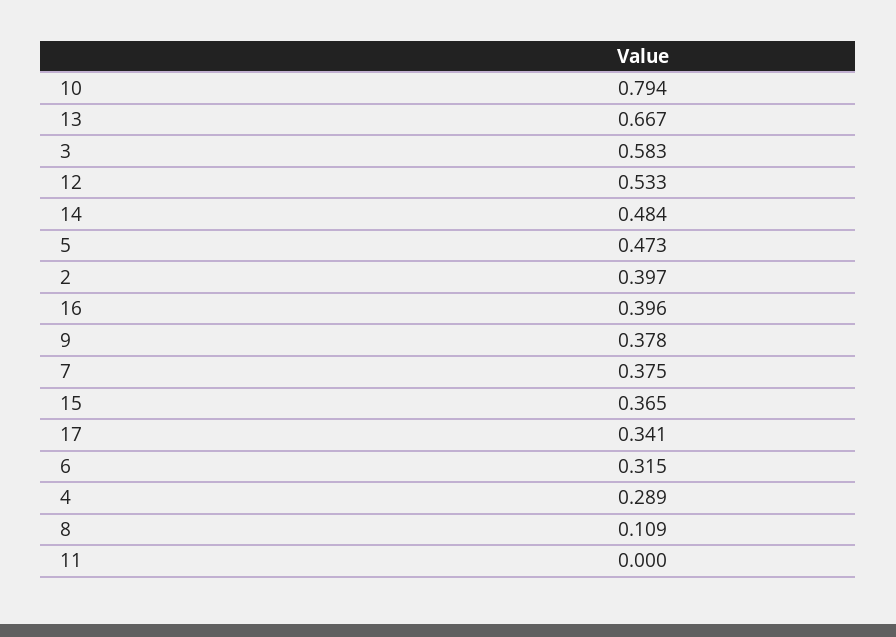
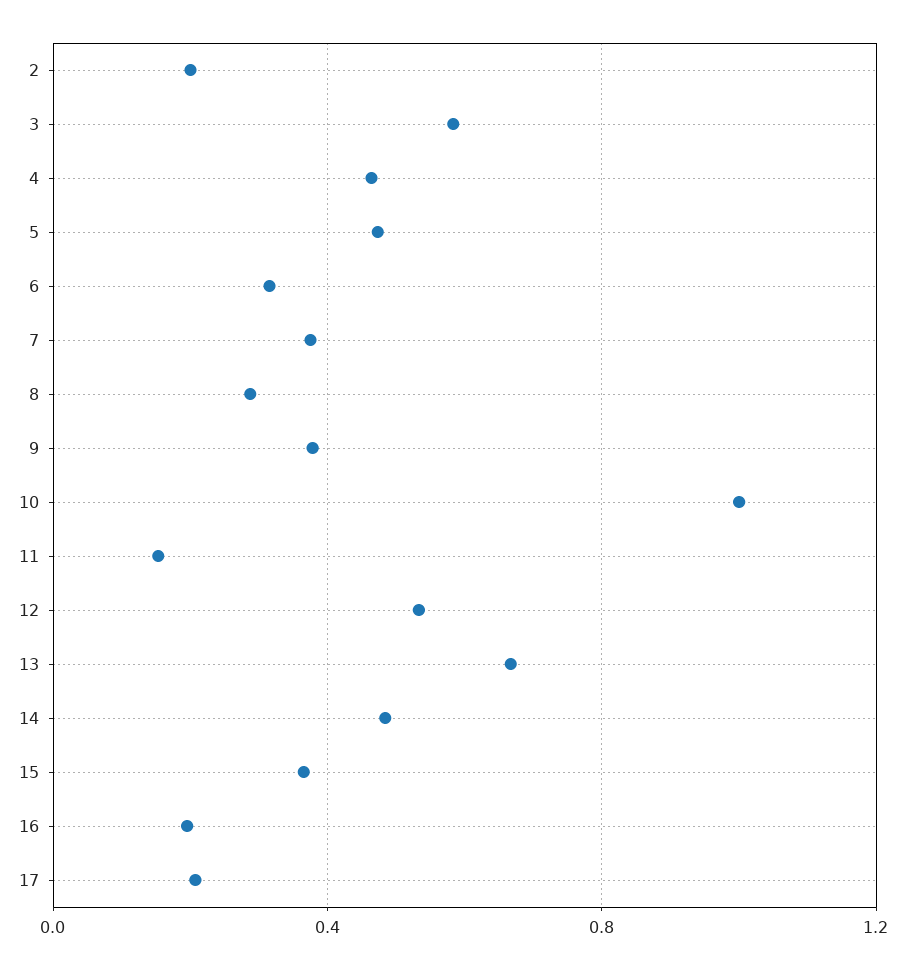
10: 0.794 -> 1
2: 0.397 -> 0.2
16: 0.396 -> 0.2
17: 0.341 -> 0.2
4: 0.289 -> 0.45
8: 0.109 -> 0.3
11: 0 -> 0.15

